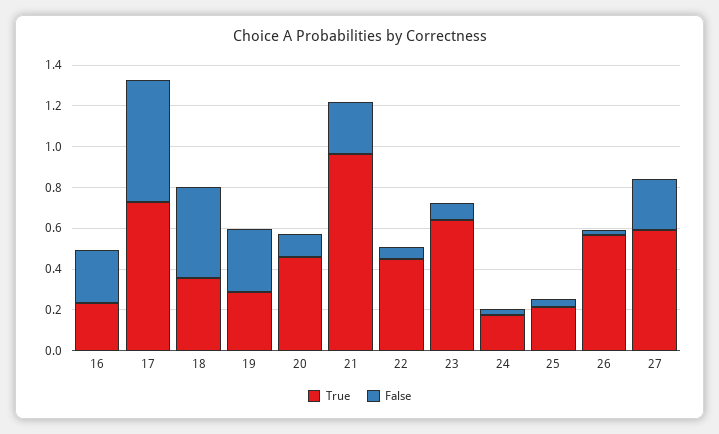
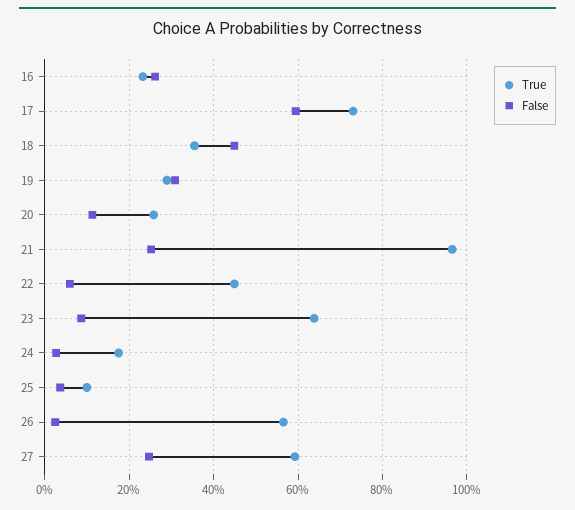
True, 20: 0.45 -> 0.26
True, 25: 0.2 -> 0.1

